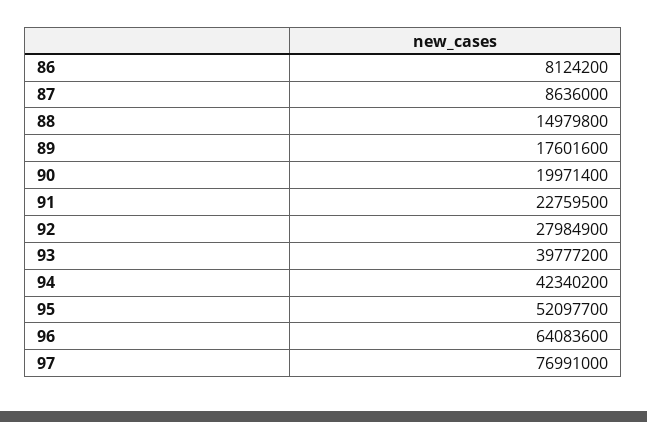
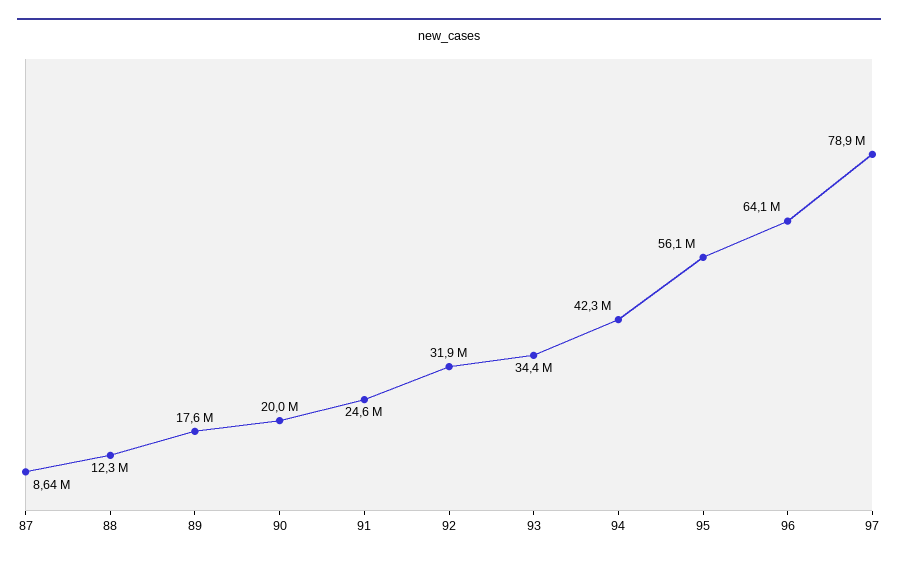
86: 8124200 -> none
88: 14979800 -> 12300000
91: 22759500 -> 24600000
92: 27984900 -> 31900000
93: 39777200 -> 34400000
95: 52097700 -> 56100000
97: 76991000 -> 78900000

